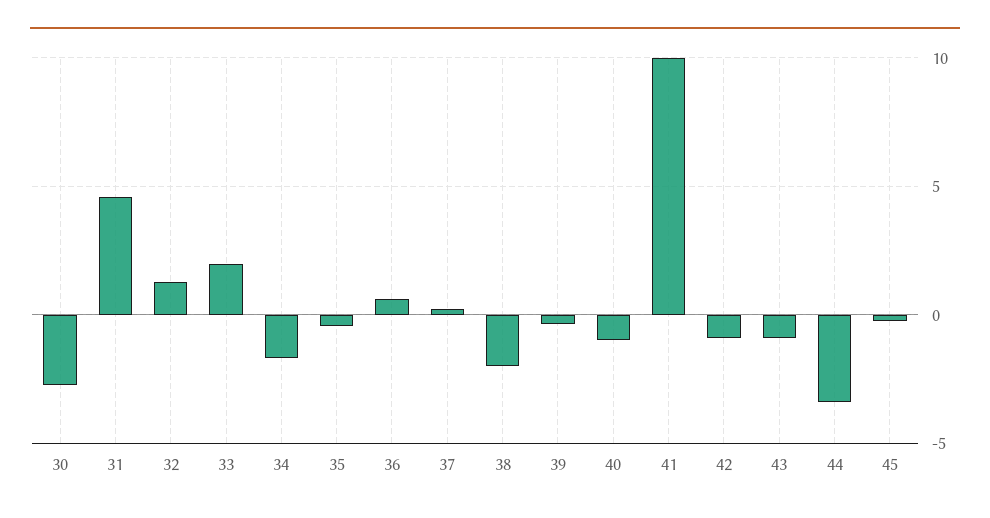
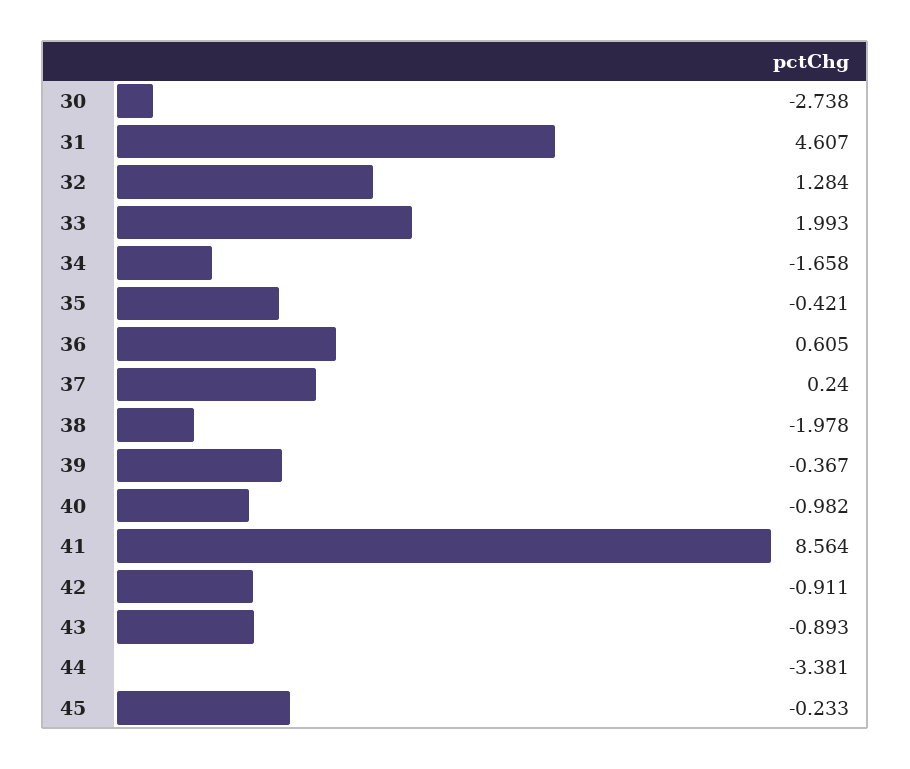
41: 10 -> 8.564

